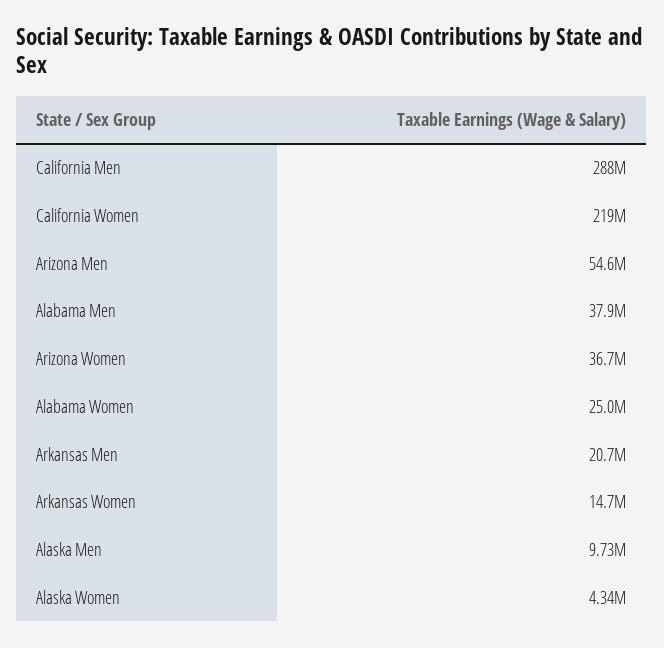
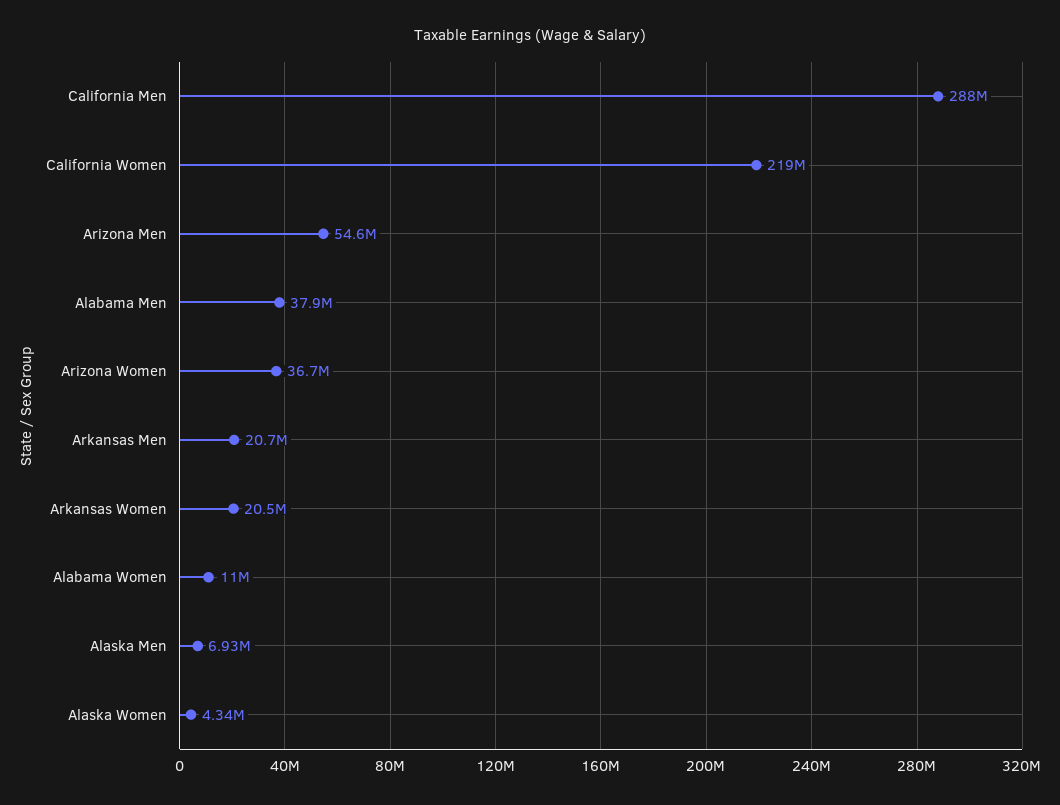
Alabama Women: 25000000 -> 11000000
Arkansas Women: 14700000 -> 20500000
Alaska Men: 9730000 -> 6930000

